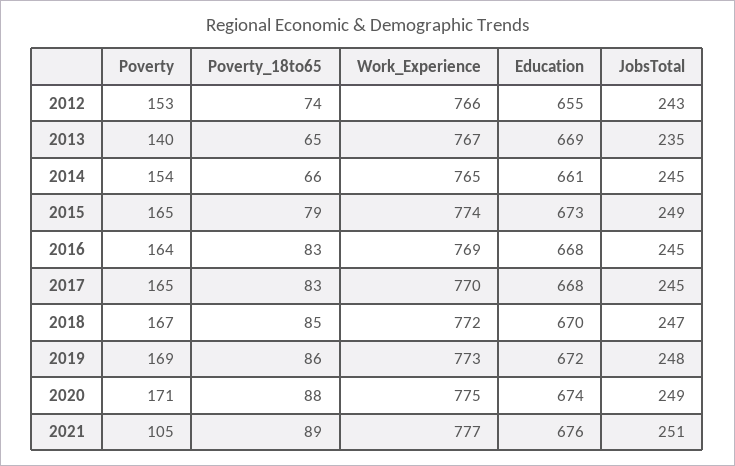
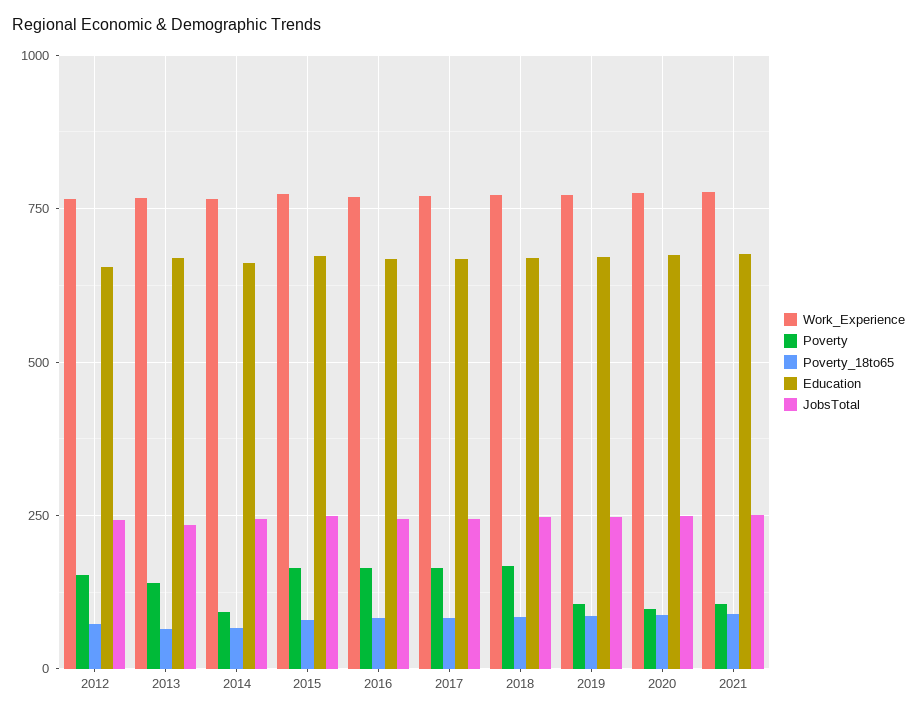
Poverty, 2014: 154 -> 100
Poverty, 2019: 169 -> 100
Poverty, 2020: 171 -> 100

